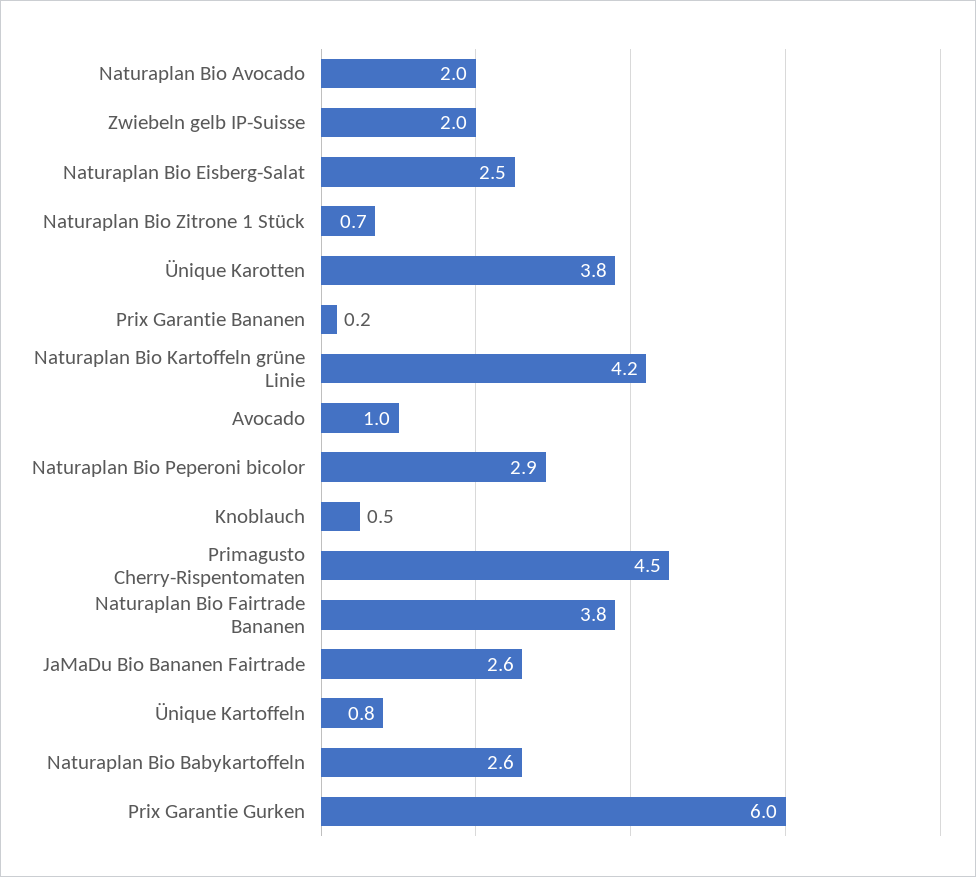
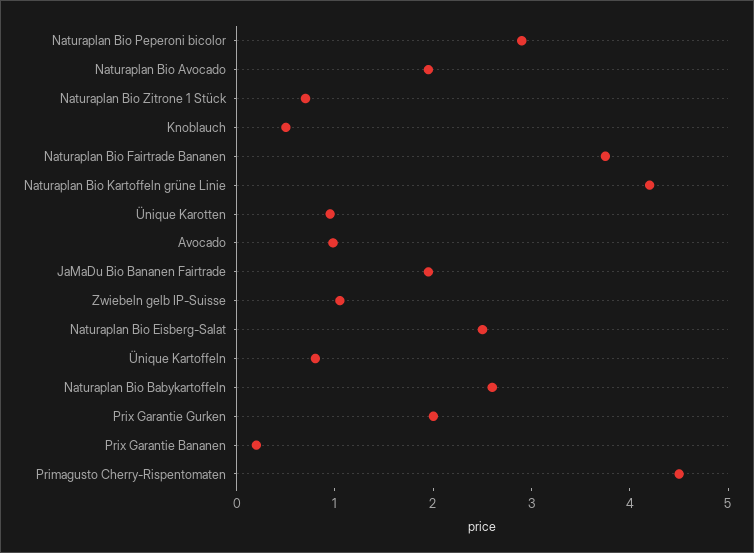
Zwiebeln gelb IP-Suisse: 2 -> 1
Ünique Karotten: 3.8 -> 1
JaMaDu Bio Bananen Fairtrade: 2.6 -> 2
Prix Garantie Gurken: 6 -> 2

